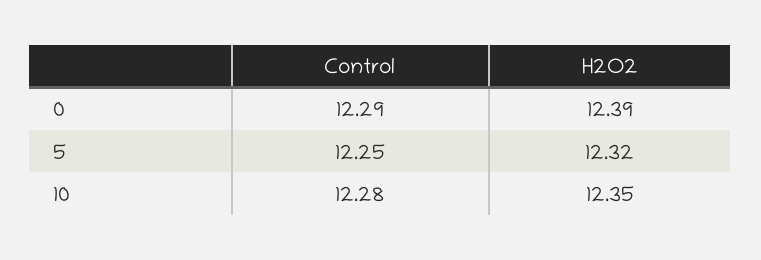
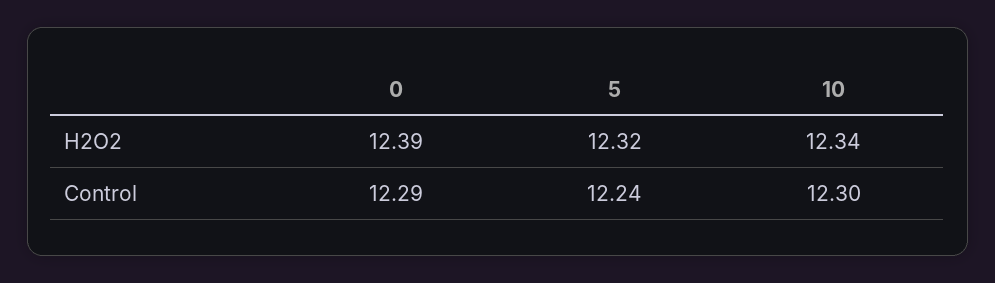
Control, 5: 12.25 -> 12.24
Control, 10: 12.28 -> 12.3
H2O2, 10: 12.35 -> 12.34

